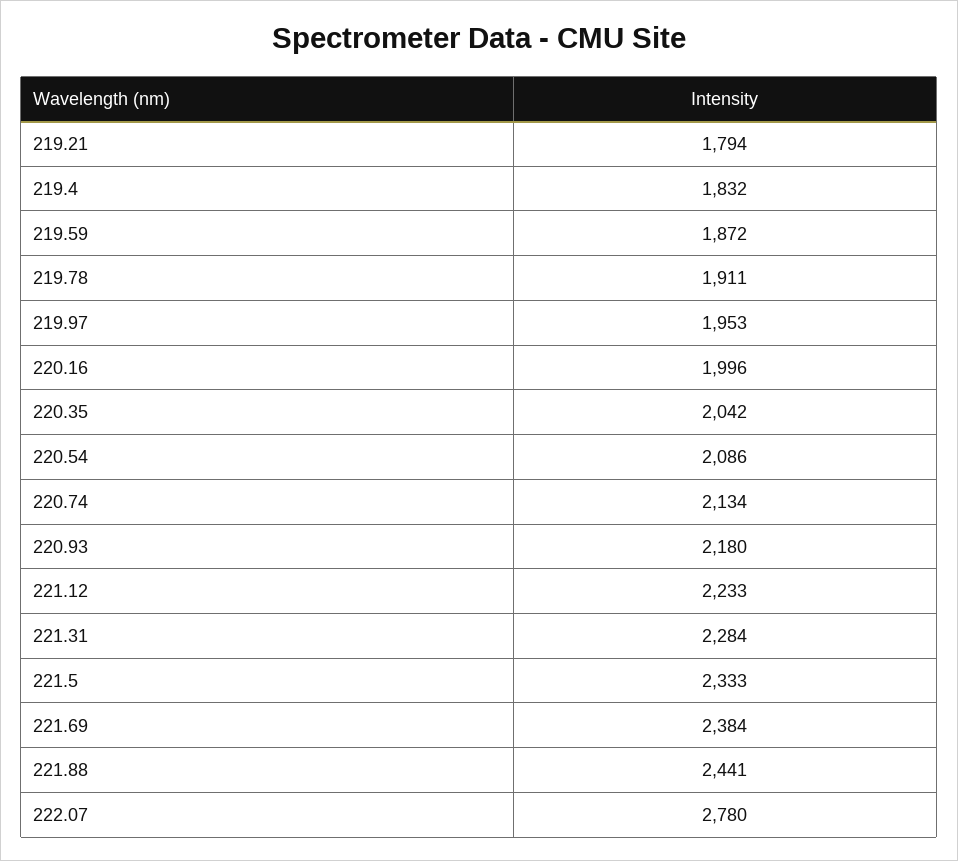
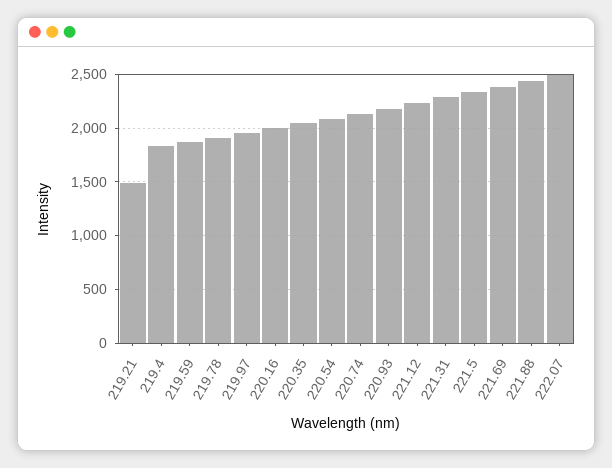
219.21: 1794 -> 1500
222.07: 2780 -> 2500

